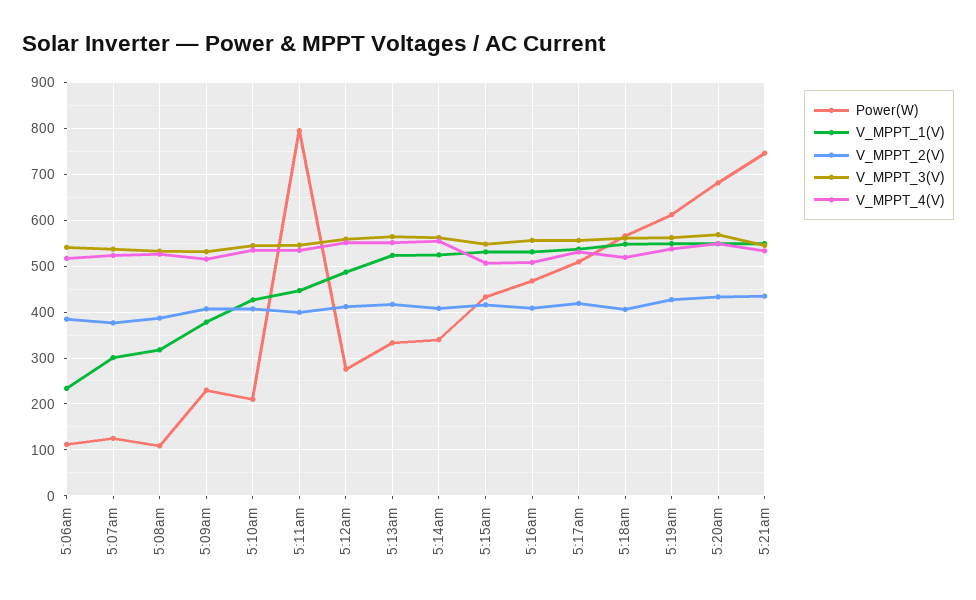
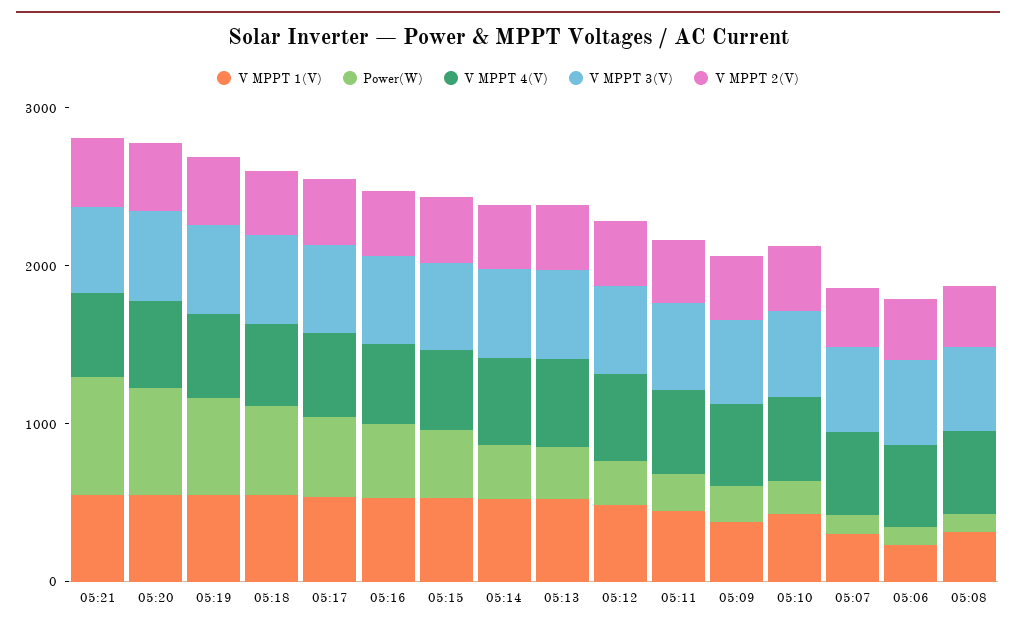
Power(W), 5:11am: 800 -> 200

